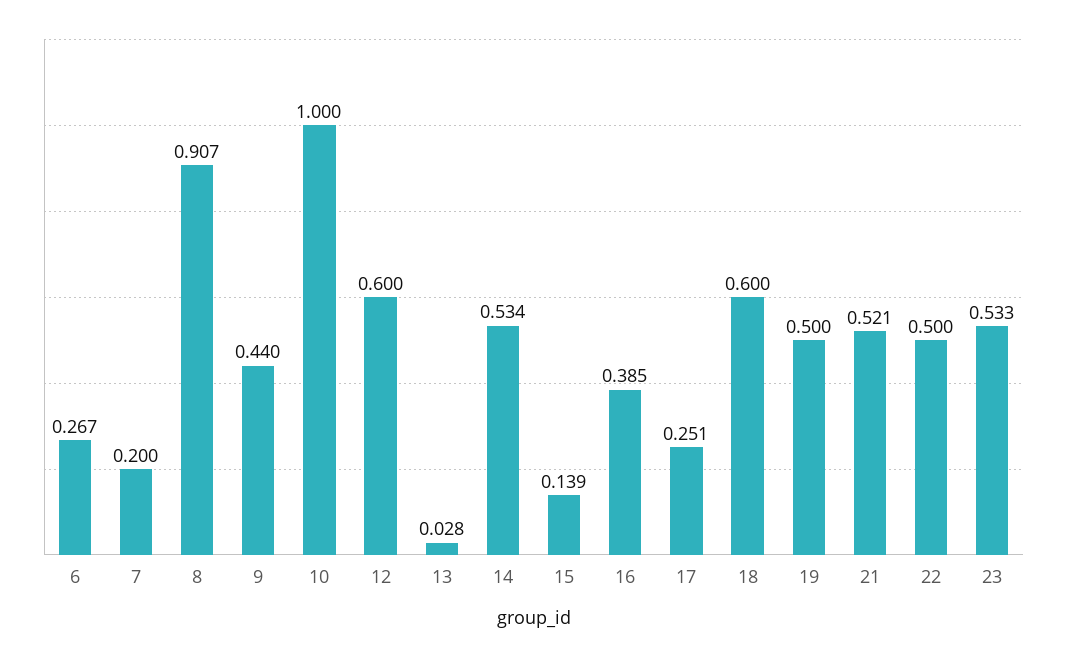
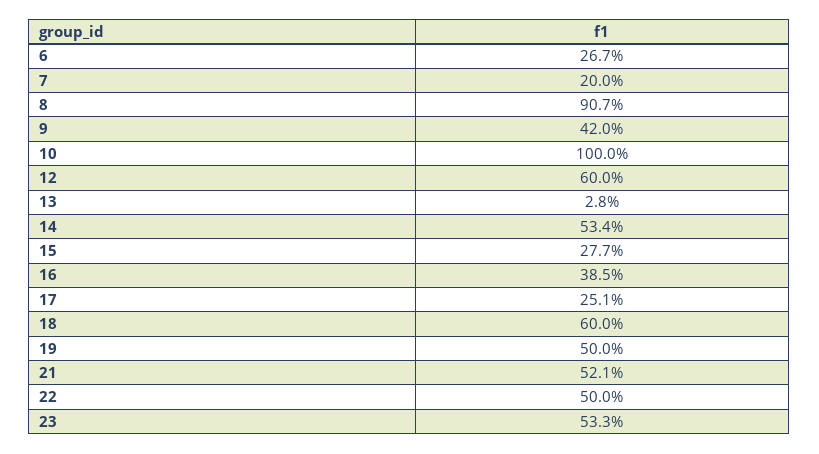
9: 0.44 -> 0.42
15: 0.139 -> 0.277

